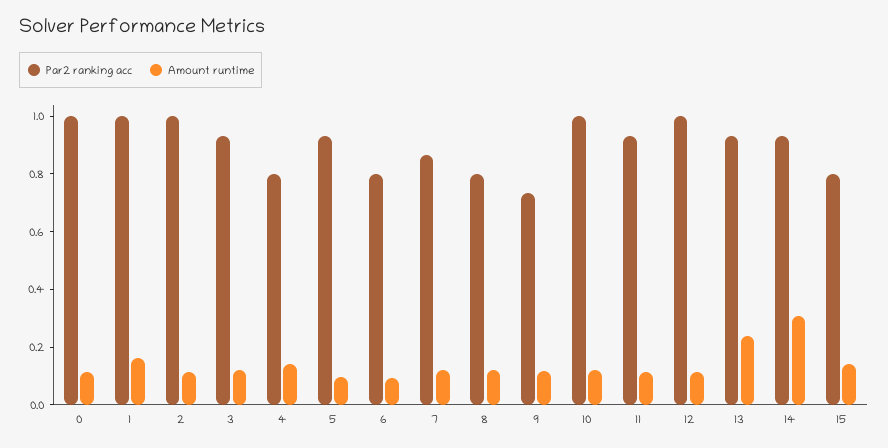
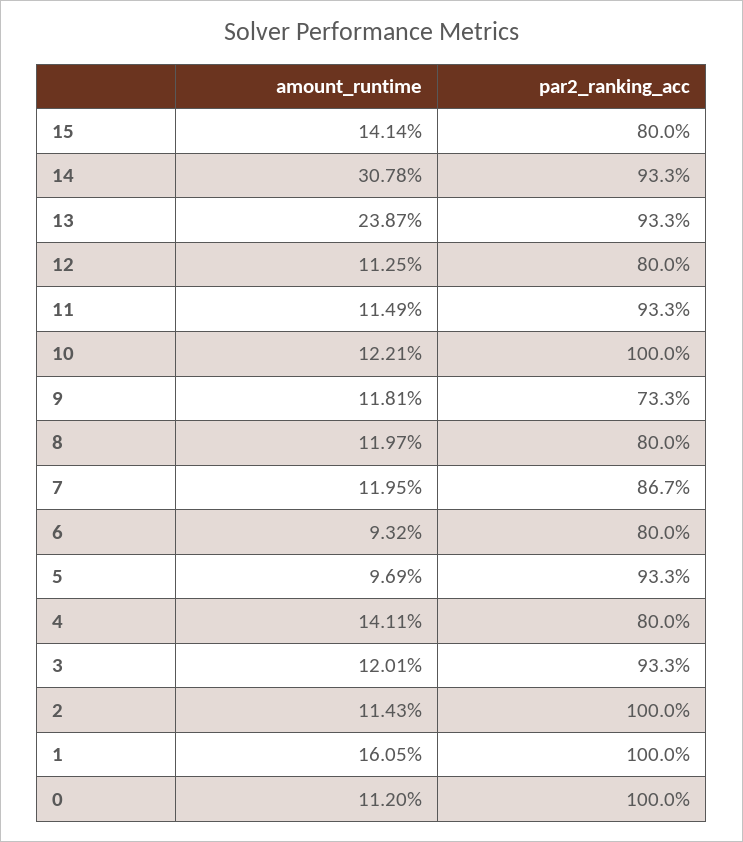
Par2 ranking acc, 12: 1 -> 0.8

